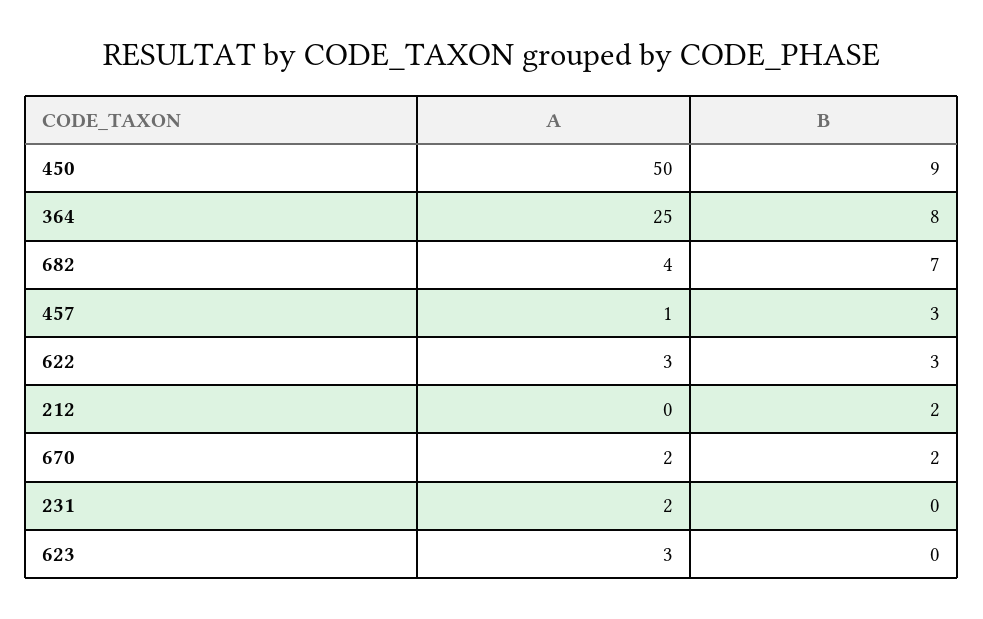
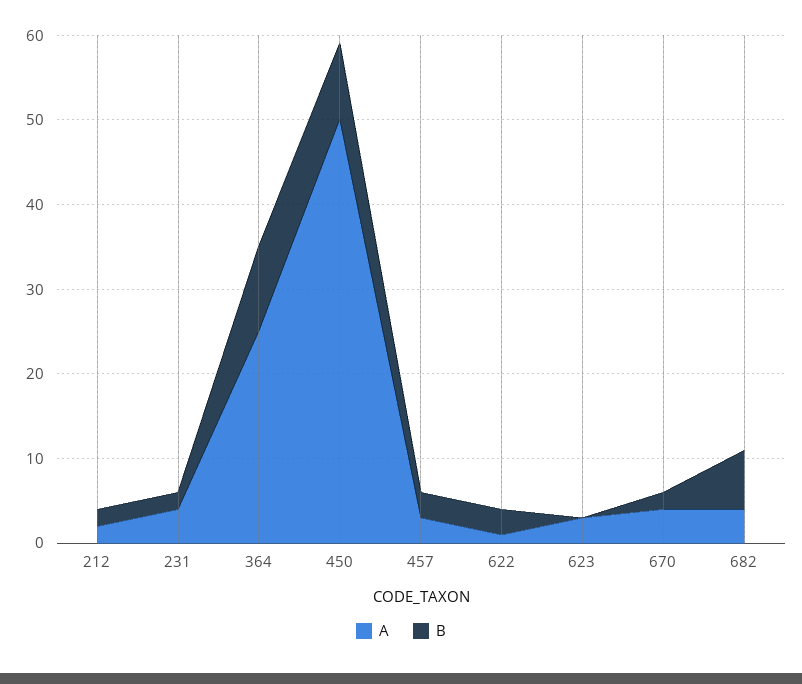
B, 364: 8 -> 10
A, 457: 1 -> 3
A, 622: 3 -> 1
A, 212: 0 -> 2
A, 670: 2 -> 4
A, 231: 2 -> 4
B, 231: 0 -> 2

